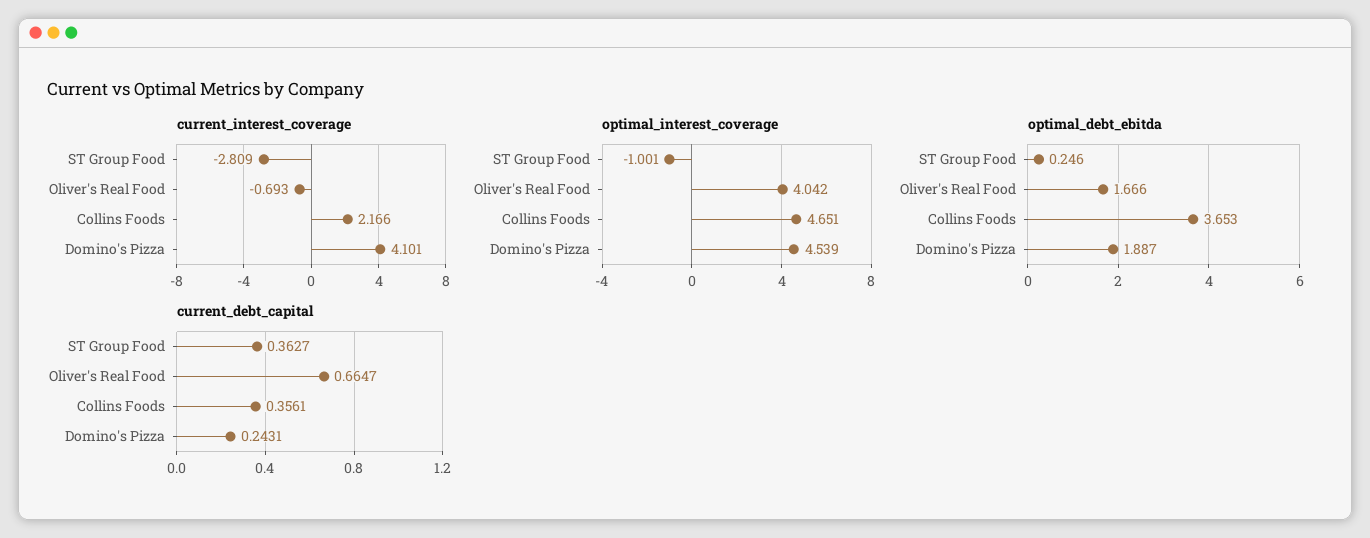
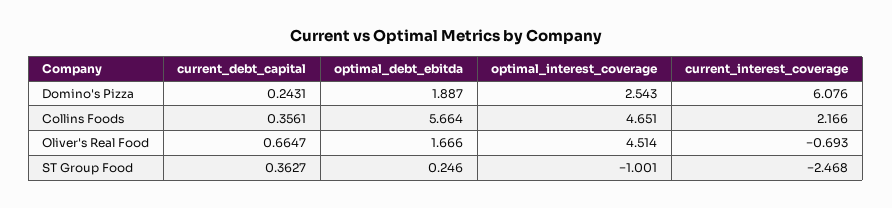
current_interest_coverage, ST Group Food: -2.809 -> -2.468
current_interest_coverage, Domino's Pizza: 4.101 -> 6.076
optimal_interest_coverage, Oliver's Real Food: 4.042 -> 4.514
optimal_interest_coverage, Domino's Pizza: 4.539 -> 2.543
optimal_debt_ebitda, Collins Foods: 3.653 -> 5.664

